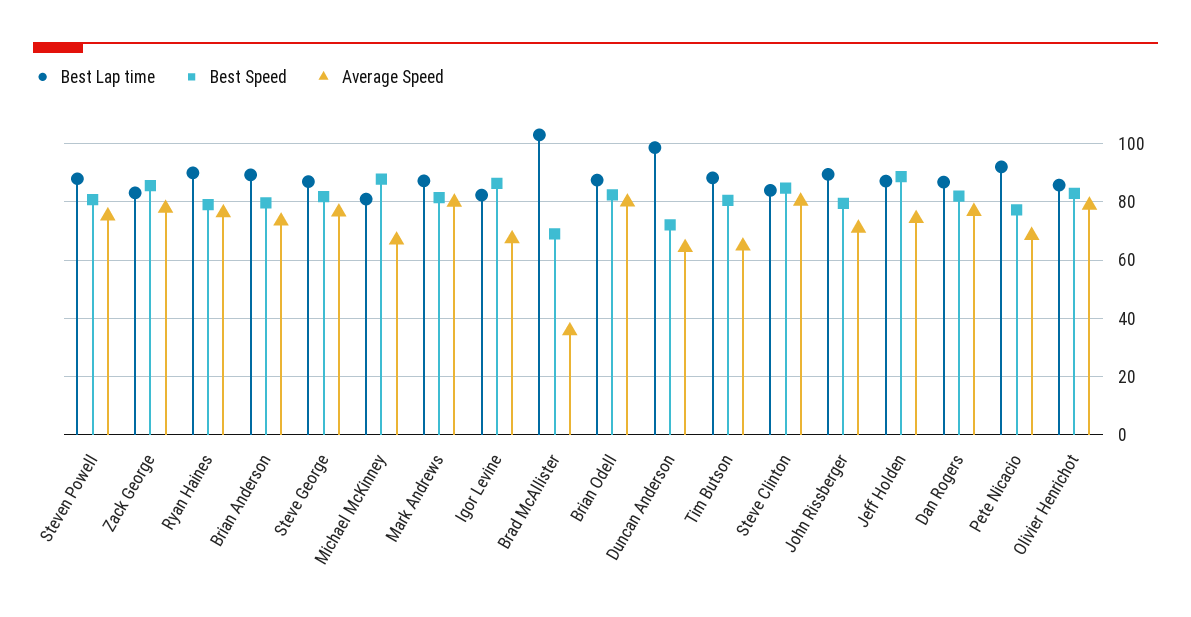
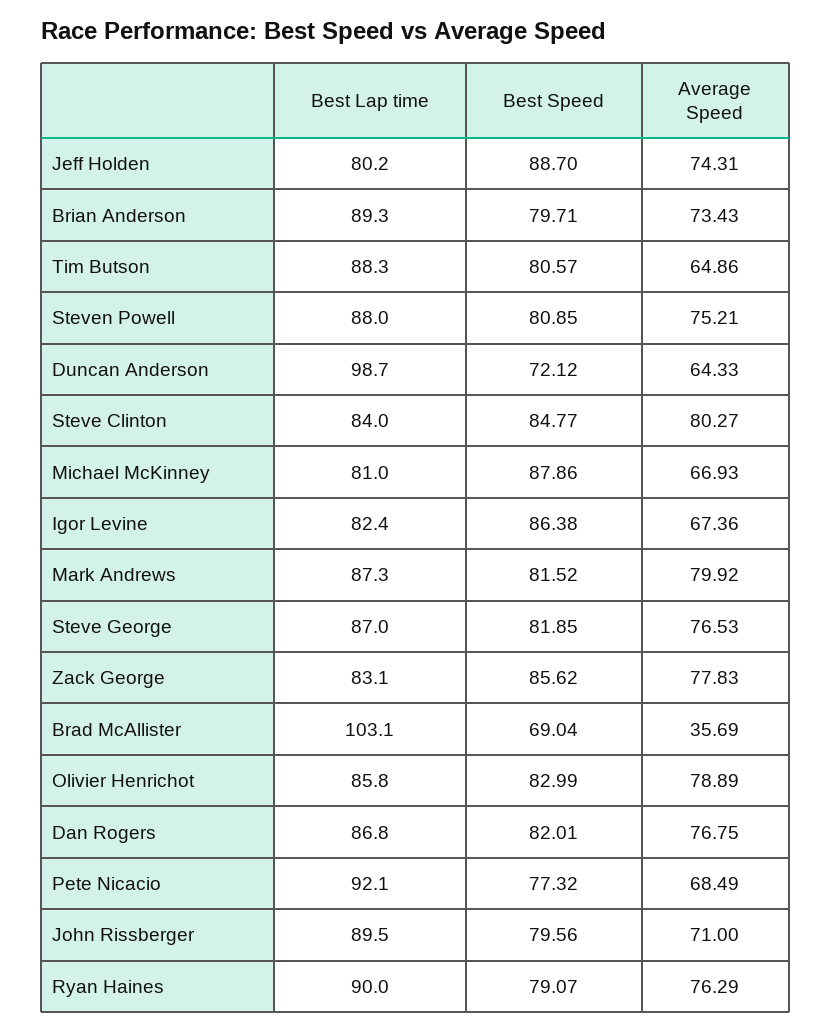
Best Lap time, Brian Odell: 87.5 -> none
Best Speed, Brian Odell: 82.5 -> none
Average Speed, Brian Odell: 80 -> none
Best Lap time, Jeff Holden: 87.5 -> 80.2

